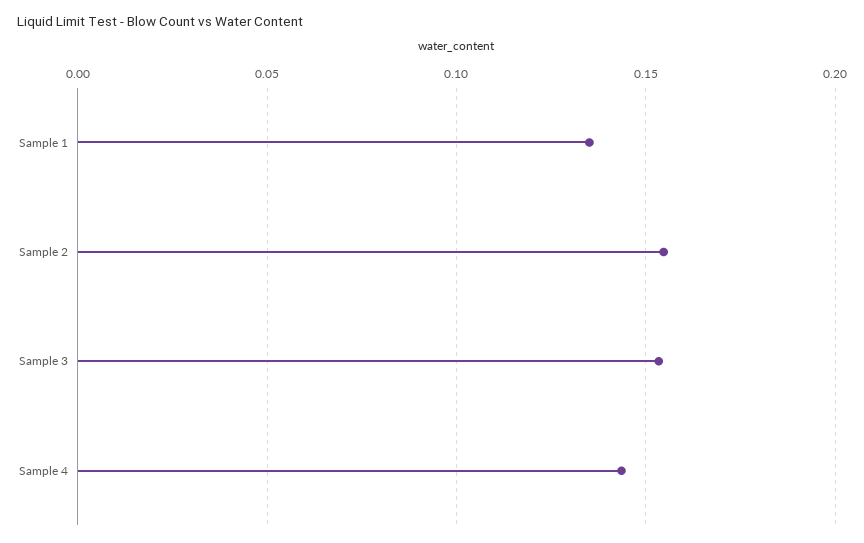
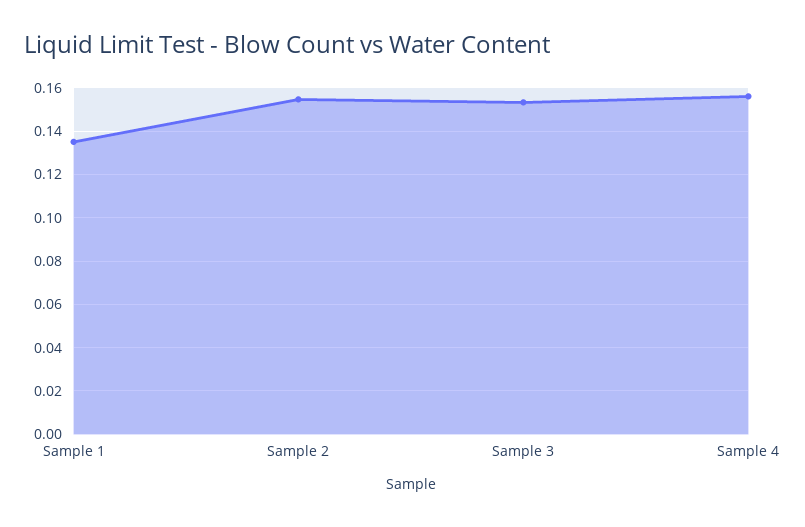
Sample 4: 0.145 -> 0.155

